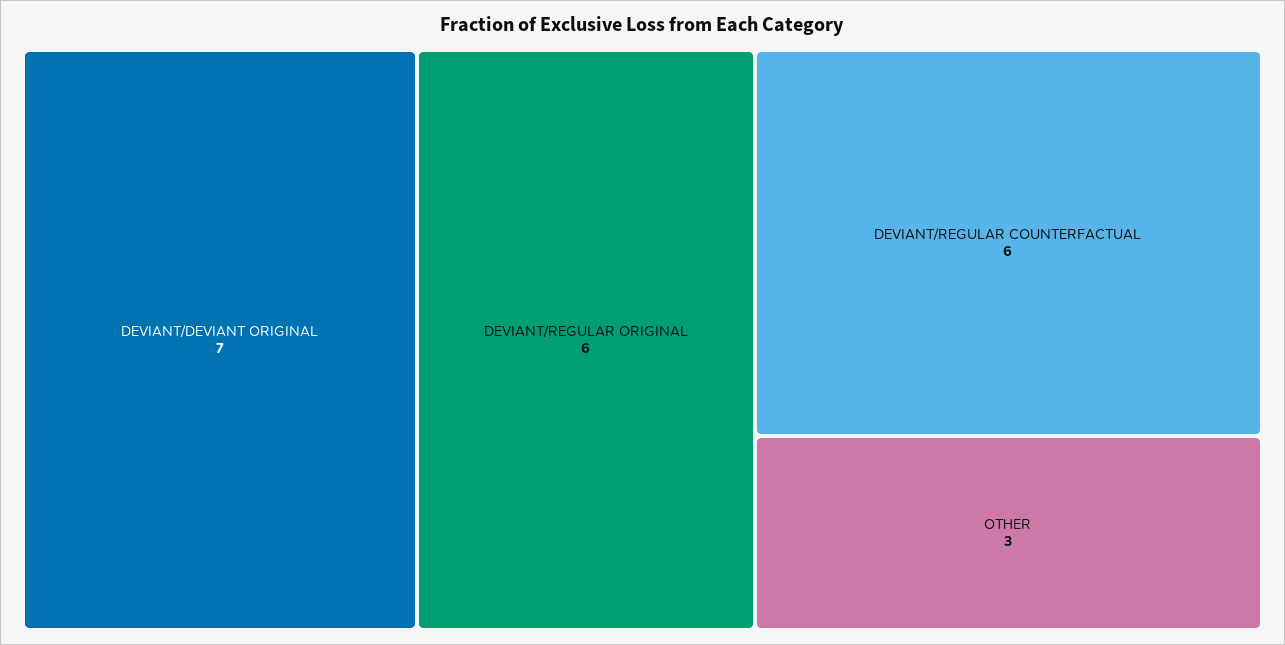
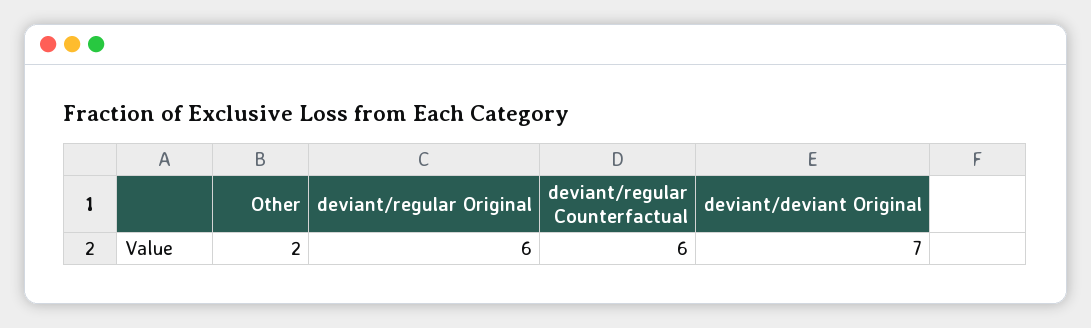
OTHER: 3 -> 2

